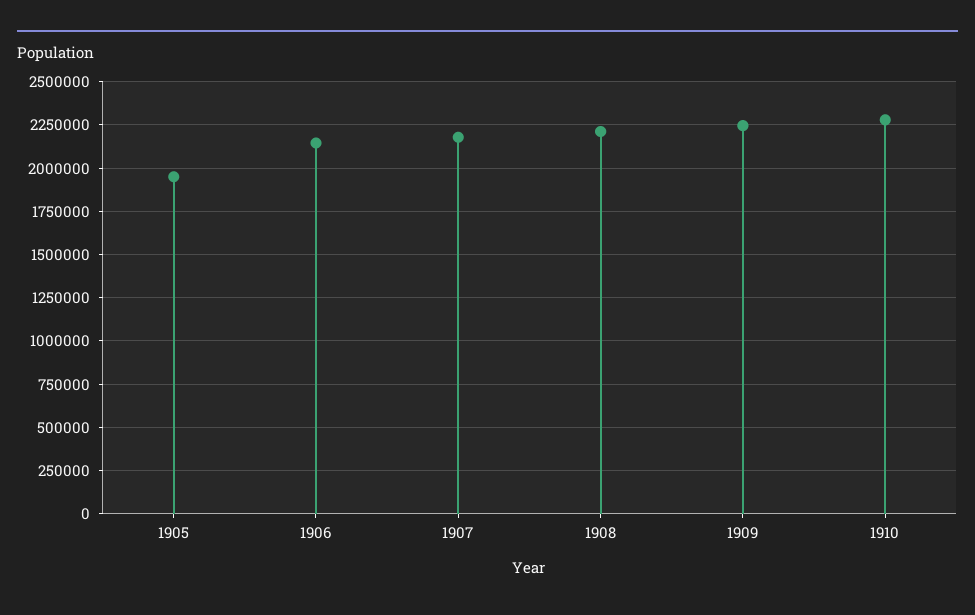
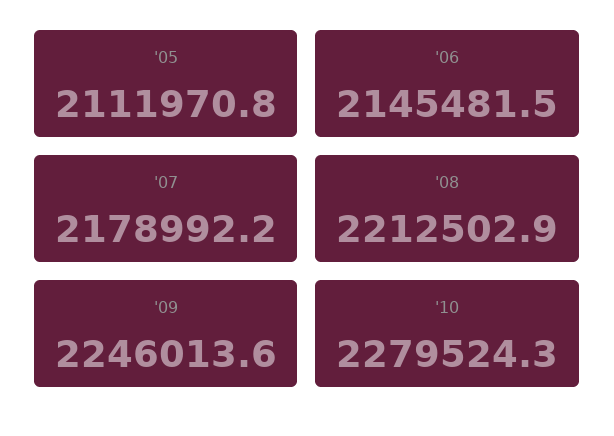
1905: 1950000 -> 2111970.8

